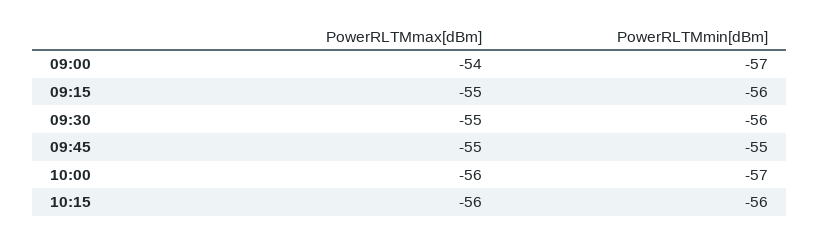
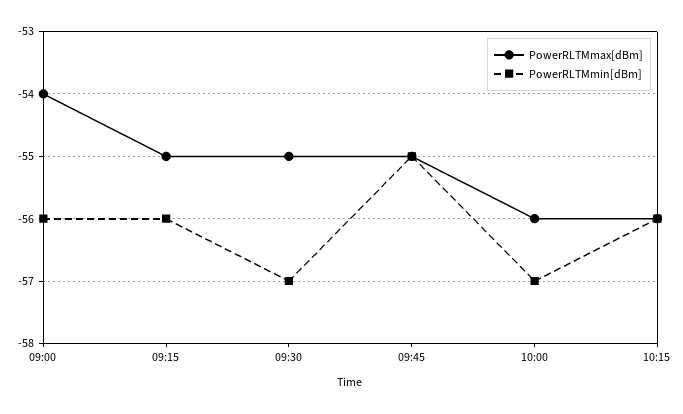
PowerRLTMmin[dBm], 09:00: -57 -> -56
PowerRLTMmin[dBm], 09:30: -56 -> -57

